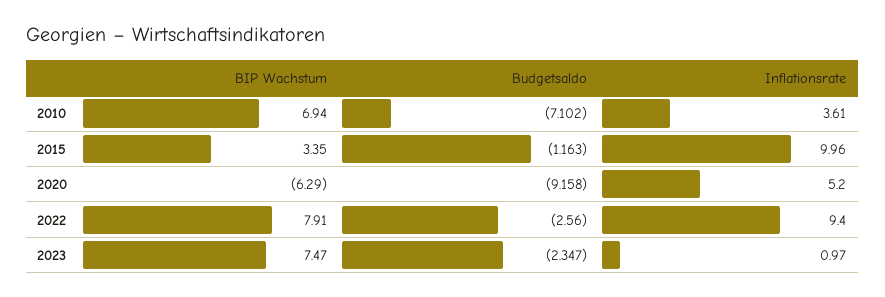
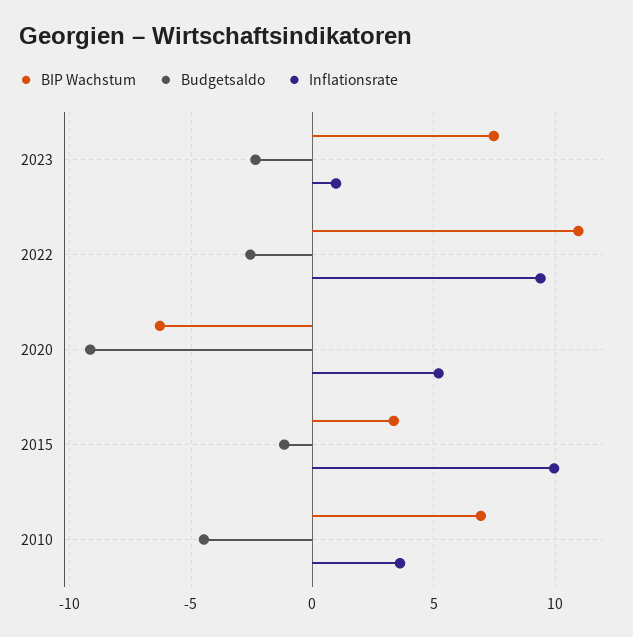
Budgetsaldo, 2010: -7.102 -> -4.5
BIP Wachstum, 2022: 7.91 -> 11

